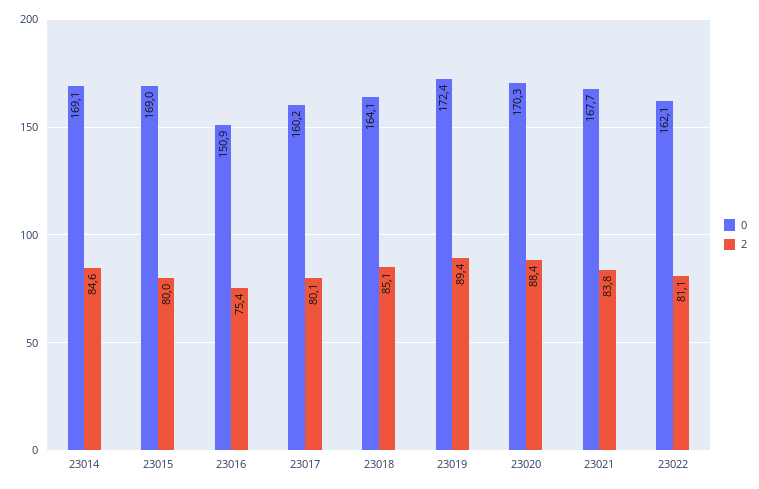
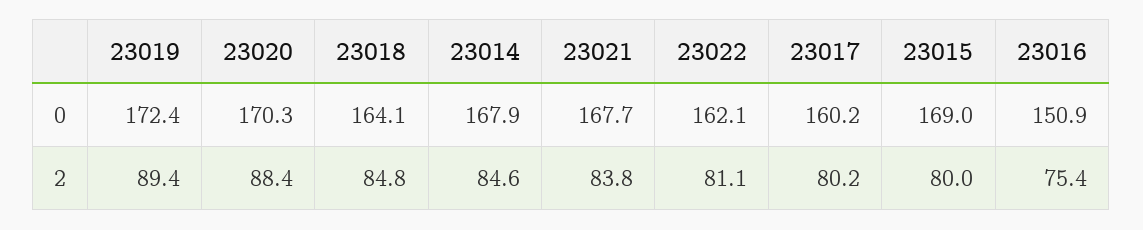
0, 23014: 169.1 -> 167.9
2, 23017: 80.1 -> 80.2
2, 23018: 85.1 -> 84.8

